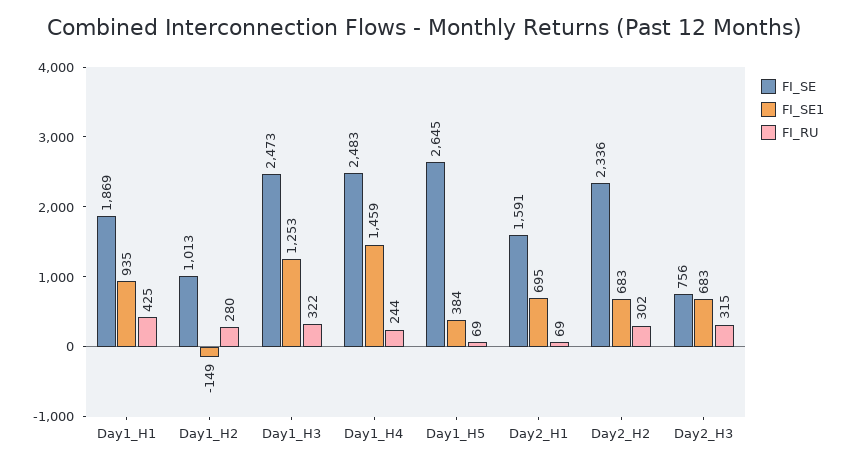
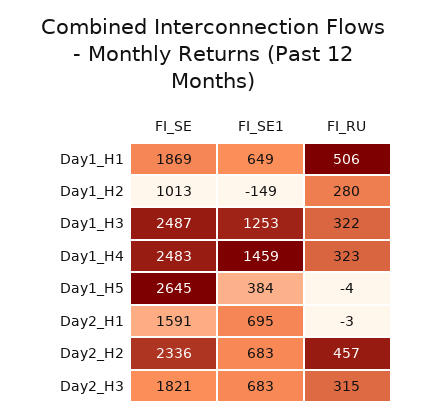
FI_SE1, Day1_H1: 935 -> 649
FI_RU, Day1_H1: 425 -> 506
FI_SE, Day1_H3: 2473 -> 2487
FI_RU, Day1_H4: 244 -> 323
FI_RU, Day1_H5: 69 -> -4
FI_RU, Day2_H1: 69 -> -3
FI_RU, Day2_H2: 302 -> 457
FI_SE, Day2_H3: 756 -> 1821

